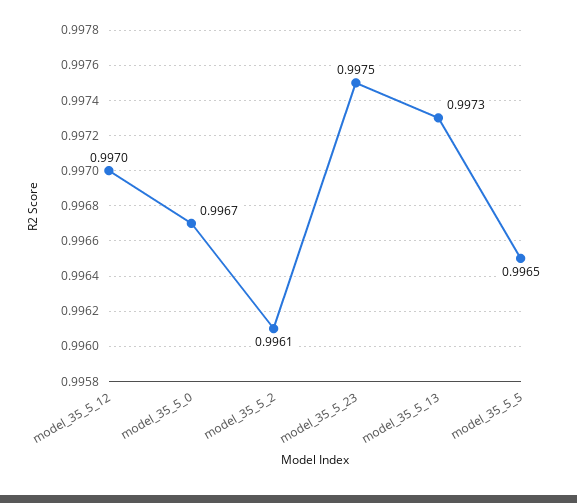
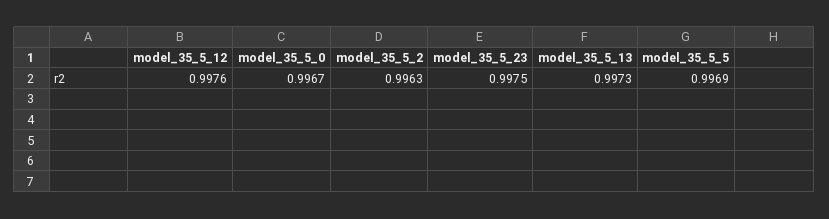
model_35_5_12: 0.997 -> 0.9976
model_35_5_2: 0.9961 -> 0.9963
model_35_5_5: 0.9965 -> 0.9969

